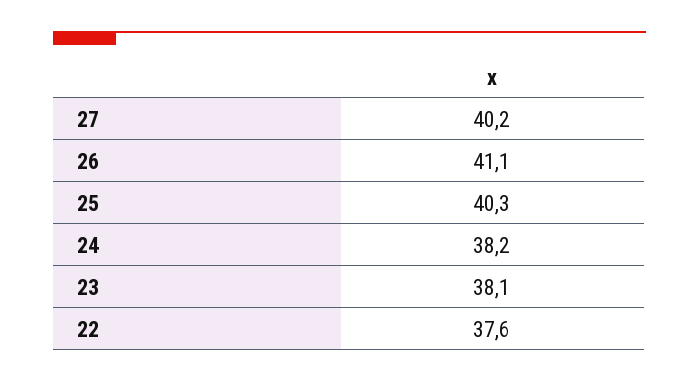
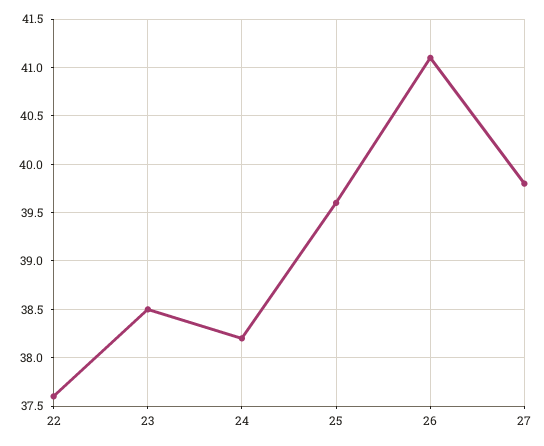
27: 40.2 -> 39.8
25: 40.3 -> 39.6
23: 38.1 -> 38.5

